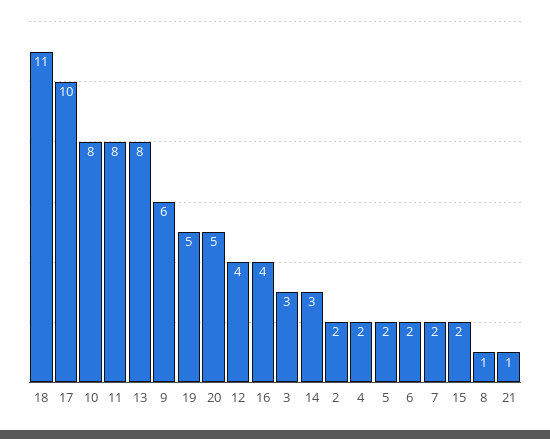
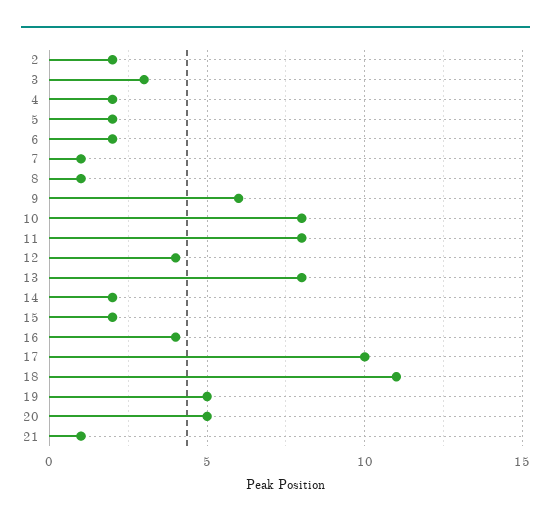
14: 3 -> 2
7: 2 -> 1

